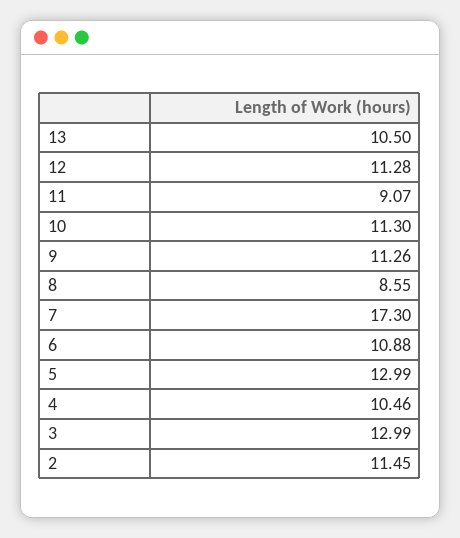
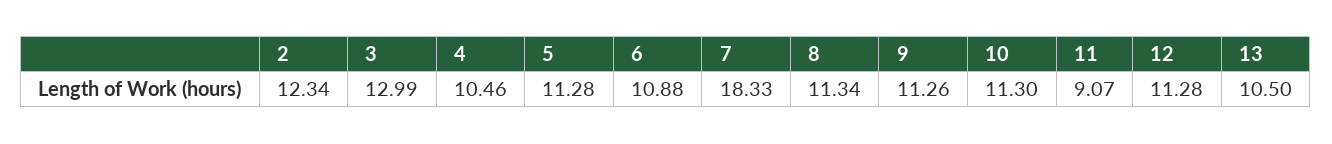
8: 8.55 -> 11.34
7: 17.3 -> 18.33
5: 12.99 -> 11.28
2: 11.45 -> 12.34

